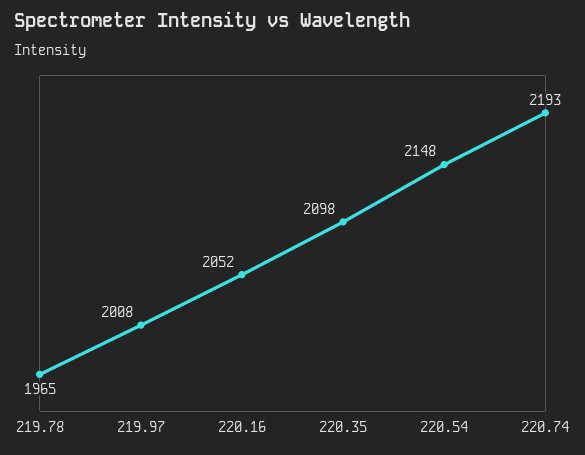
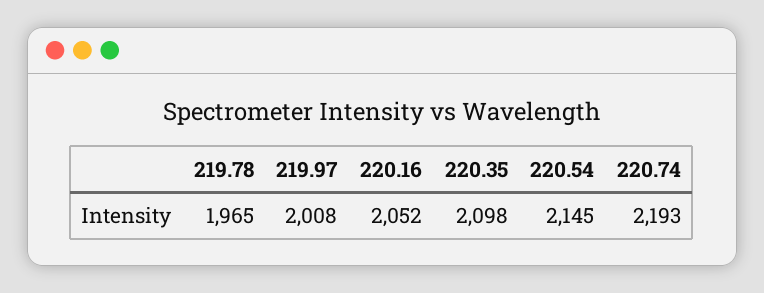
220.54: 2148 -> 2145

